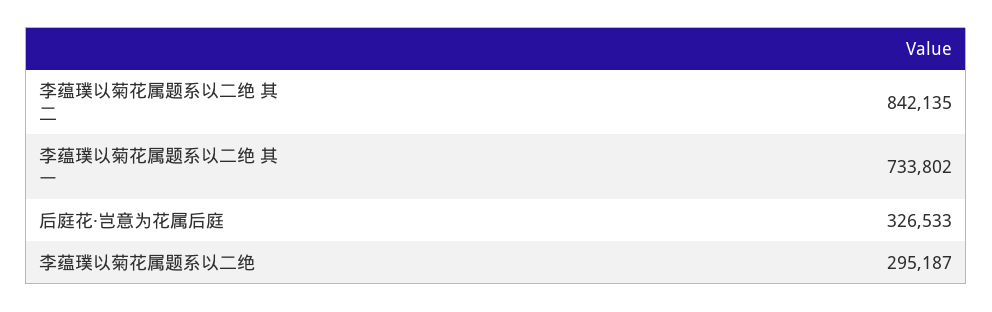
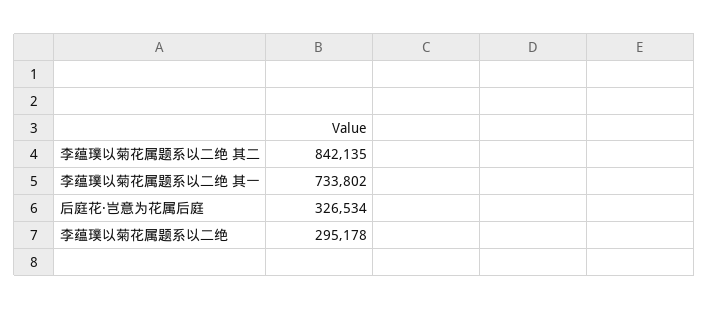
后庭花·岂意为花属后庭: 326533 -> 326534
李蕴璞以菊花属题系以二绝: 295187 -> 295178

